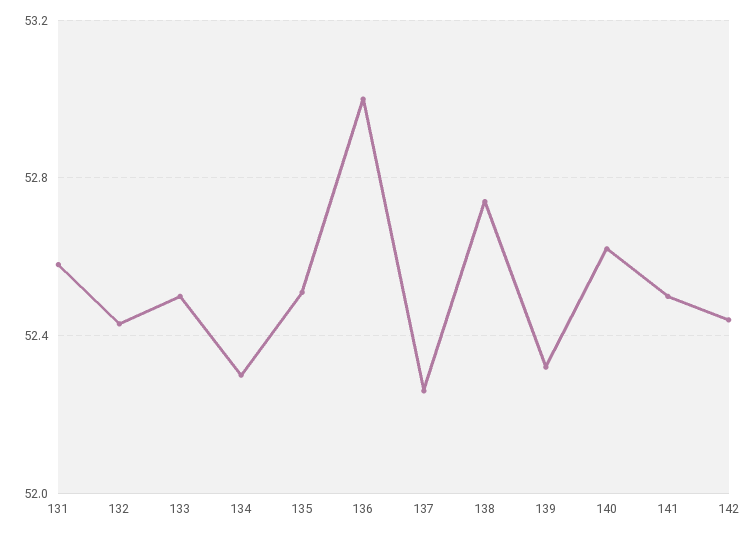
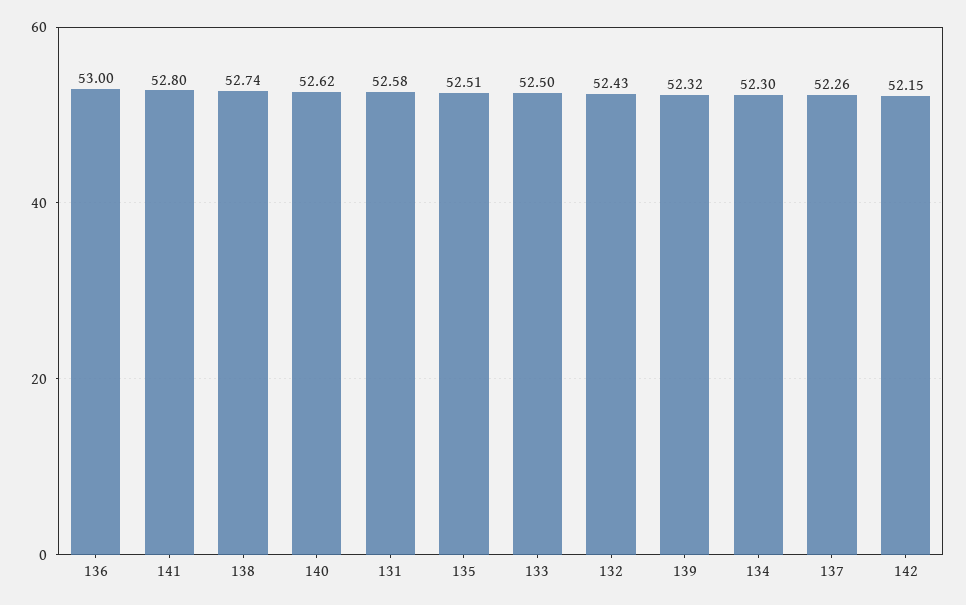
141: 52.5 -> 52.8
142: 52.45 -> 52.15

